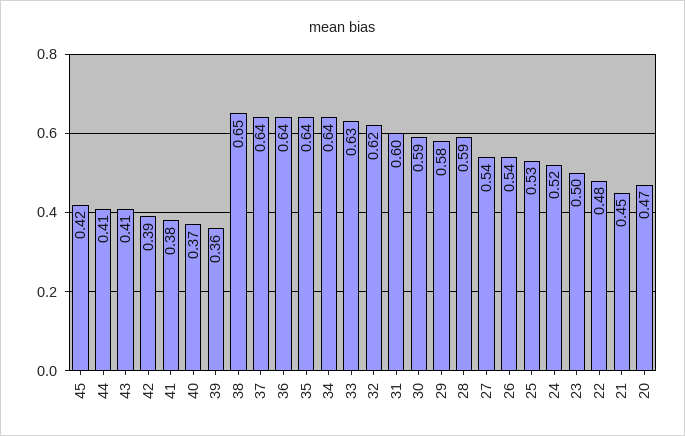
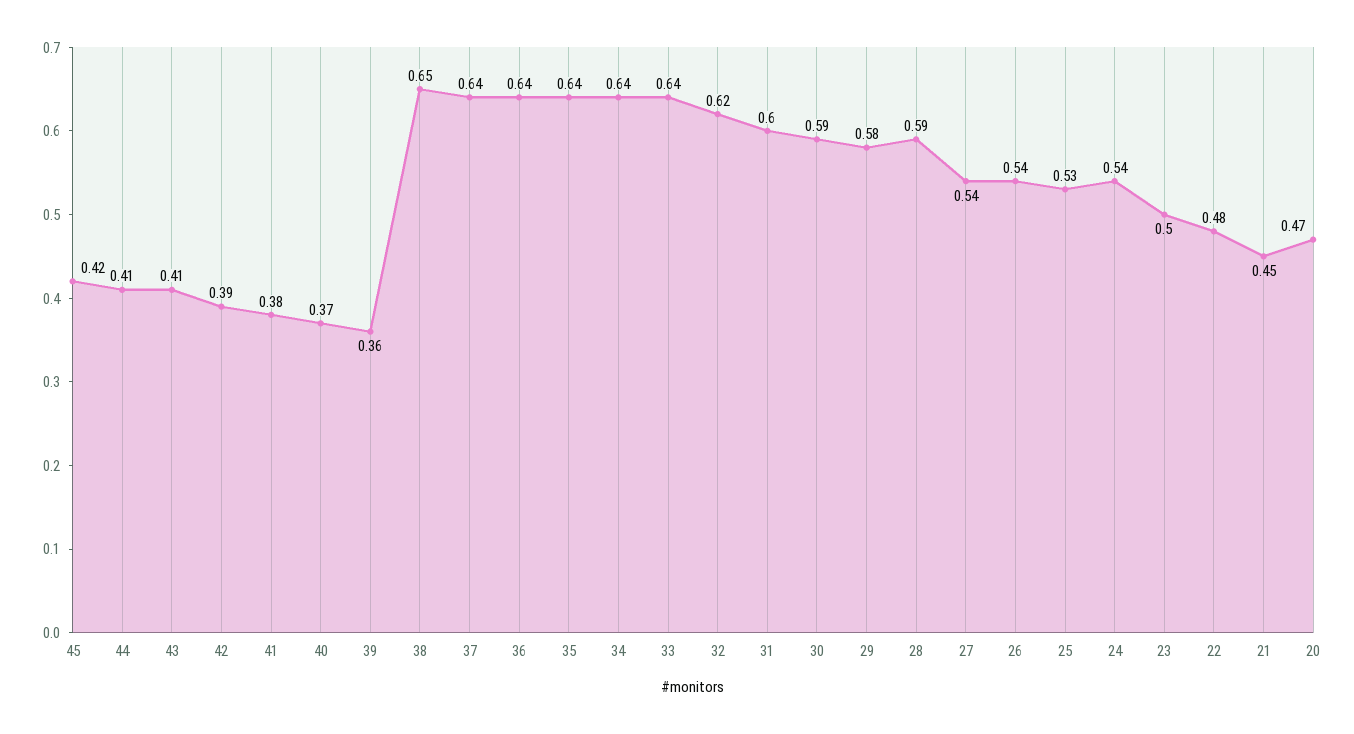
33: 0.63 -> 0.64
24: 0.52 -> 0.54

